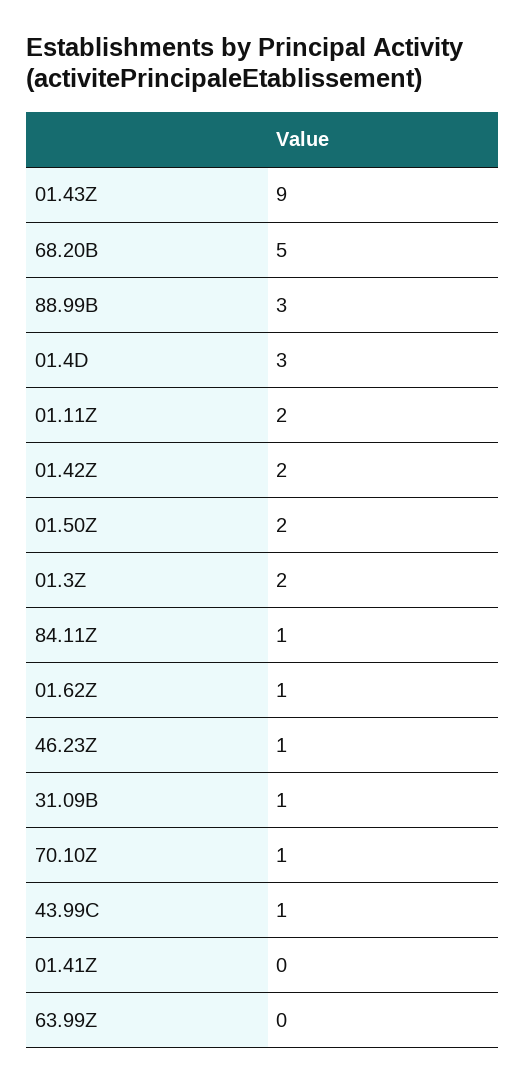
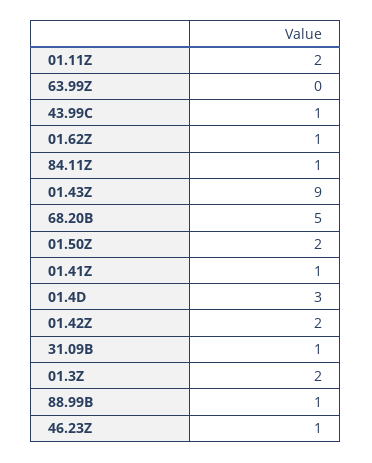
88.99B: 3 -> 1
70.10Z: 1 -> none
01.41Z: 0 -> 1

